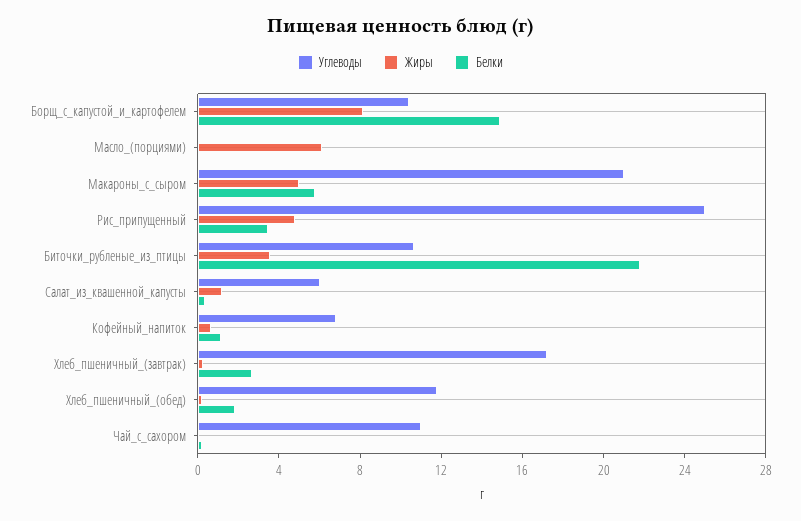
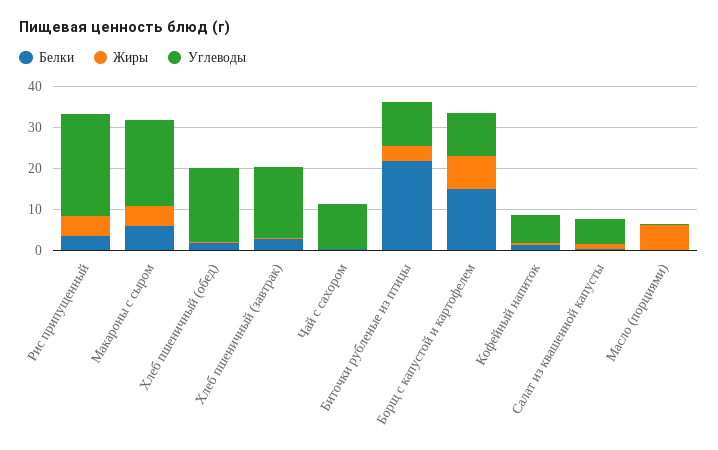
Углеводы, Хлеб_пшеничный_(обед): 12 -> 18

